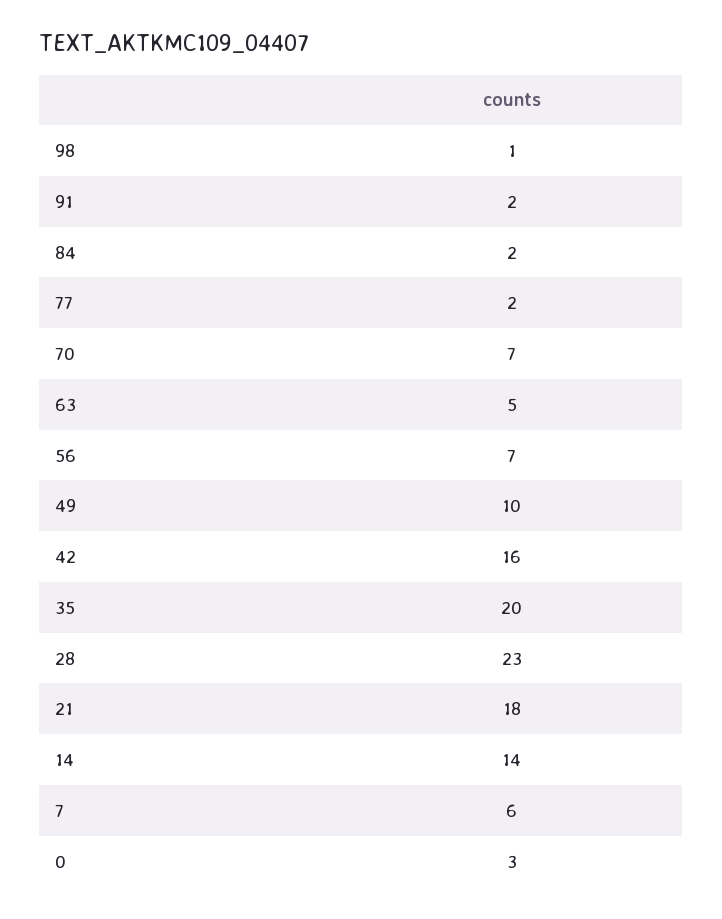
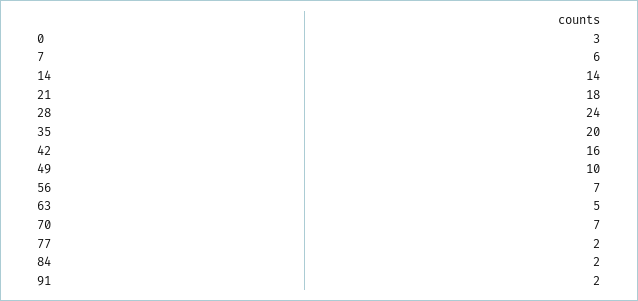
98: 1 -> none
28: 23 -> 24

